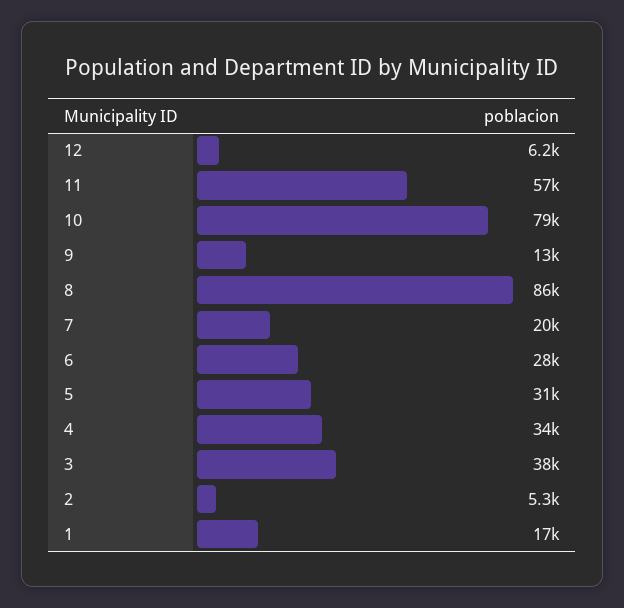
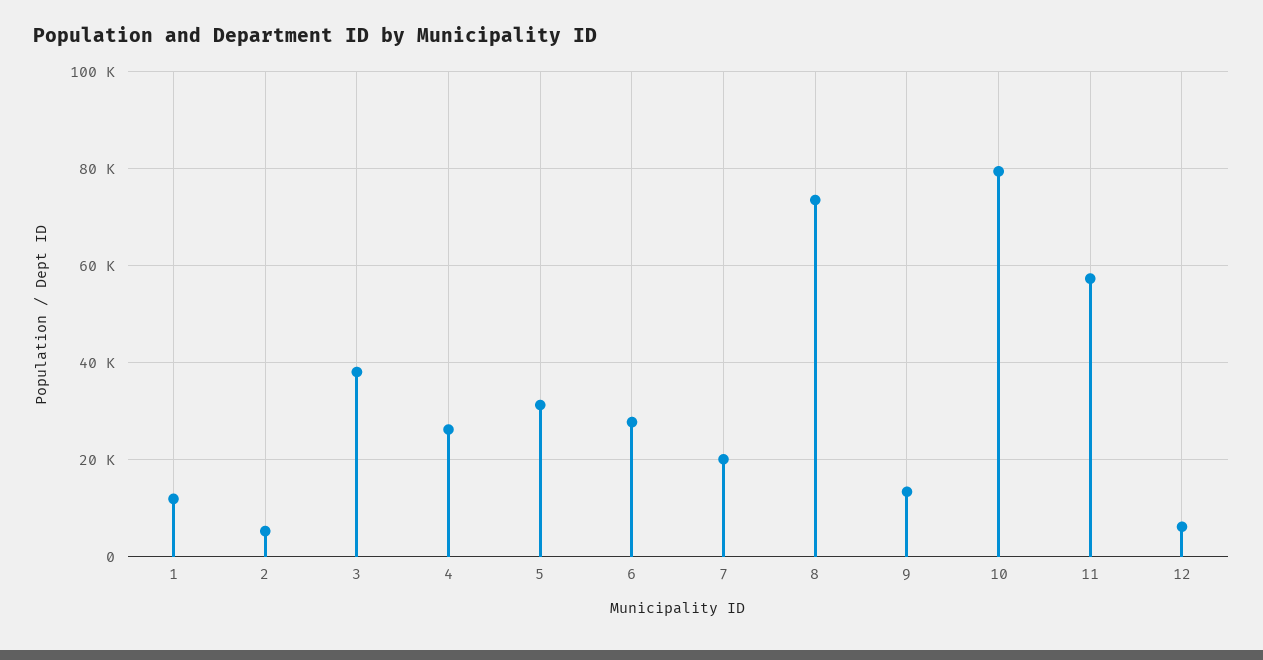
8: 86000 -> 74000
4: 34000 -> 26000
1: 17000 -> 12000

